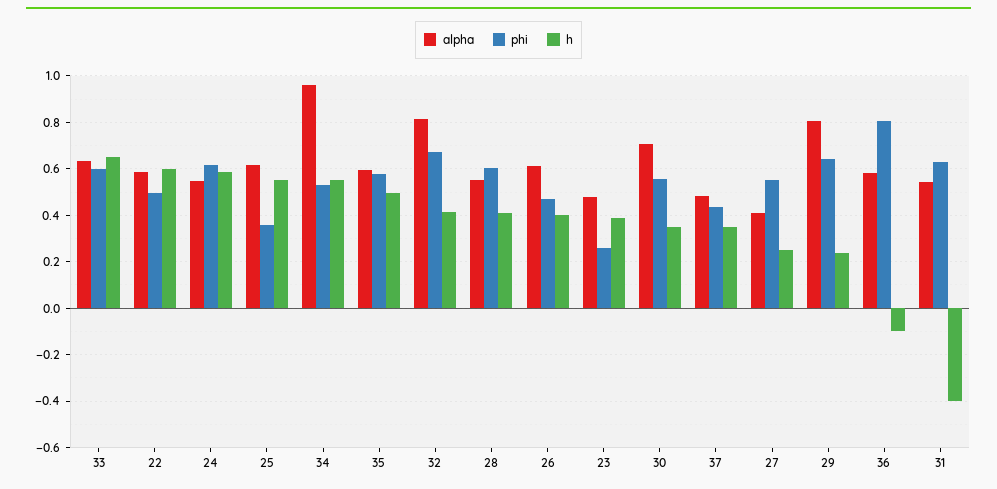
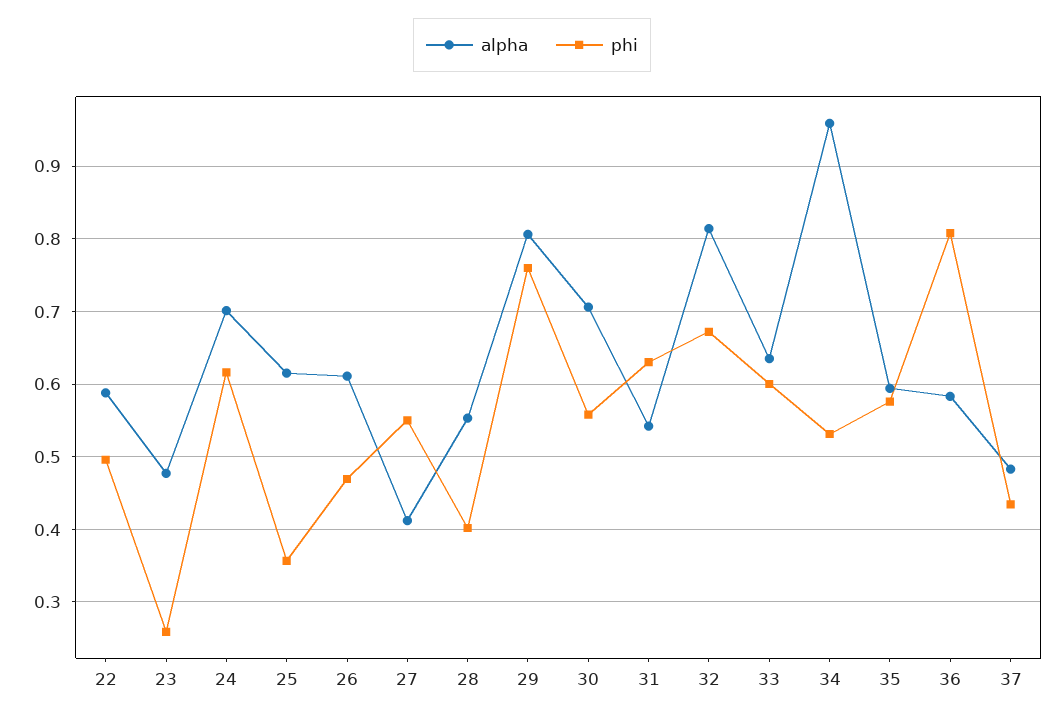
h, 33: 0.65 -> none
h, 22: 0.6 -> none
alpha, 24: 0.55 -> 0.7
h, 24: 0.6 -> none
h, 25: 0.55 -> none
h, 34: 0.55 -> none
h, 35: 0.5 -> none
h, 32: 0.4 -> none
phi, 28: 0.6 -> 0.4
h, 28: 0.4 -> none
h, 26: 0.4 -> none
h, 23: 0.4 -> none
h, 30: 0.35 -> none
h, 37: 0.35 -> none
h, 27: 0.25 -> none
phi, 29: 0.65 -> 0.76
h, 29: 0.25 -> none
h, 36: -0.1 -> none
h, 31: -0.4 -> none

